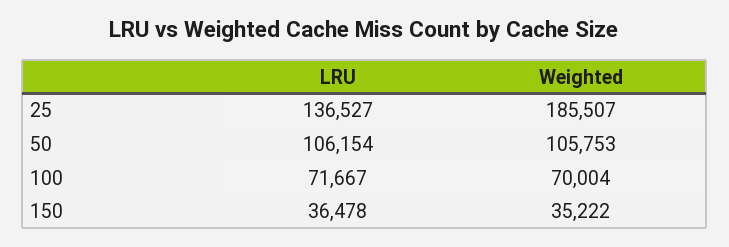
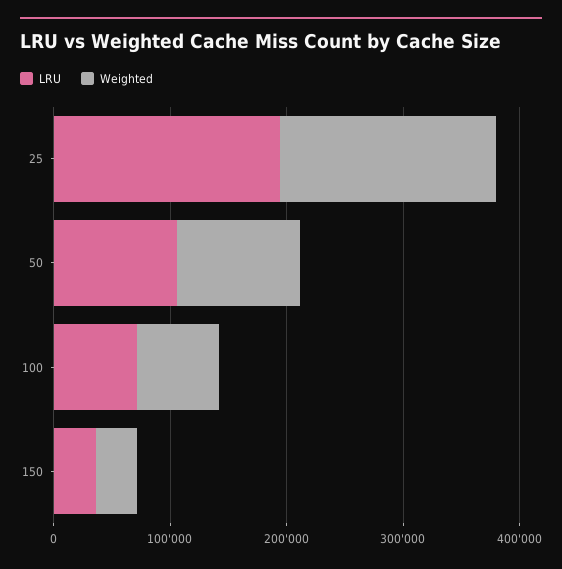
LRU, 25: 136527 -> 200000

